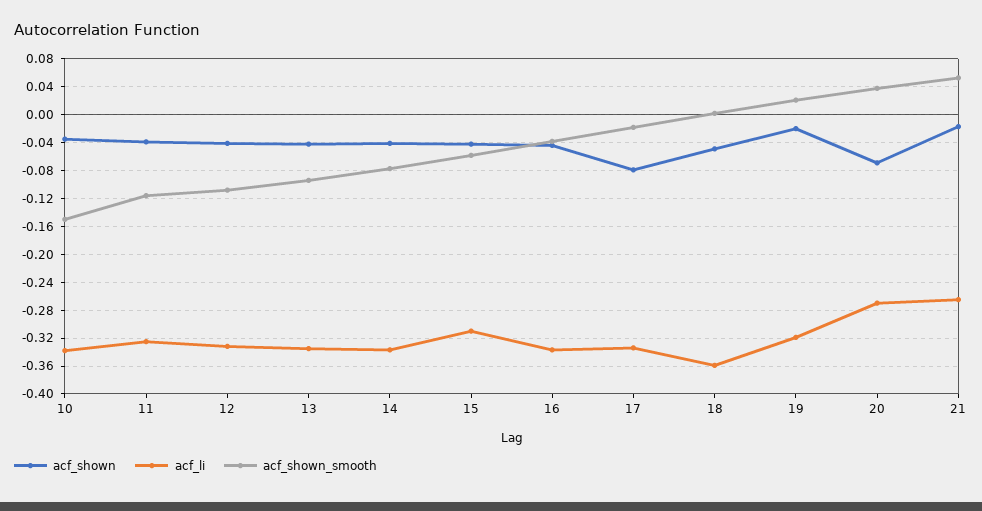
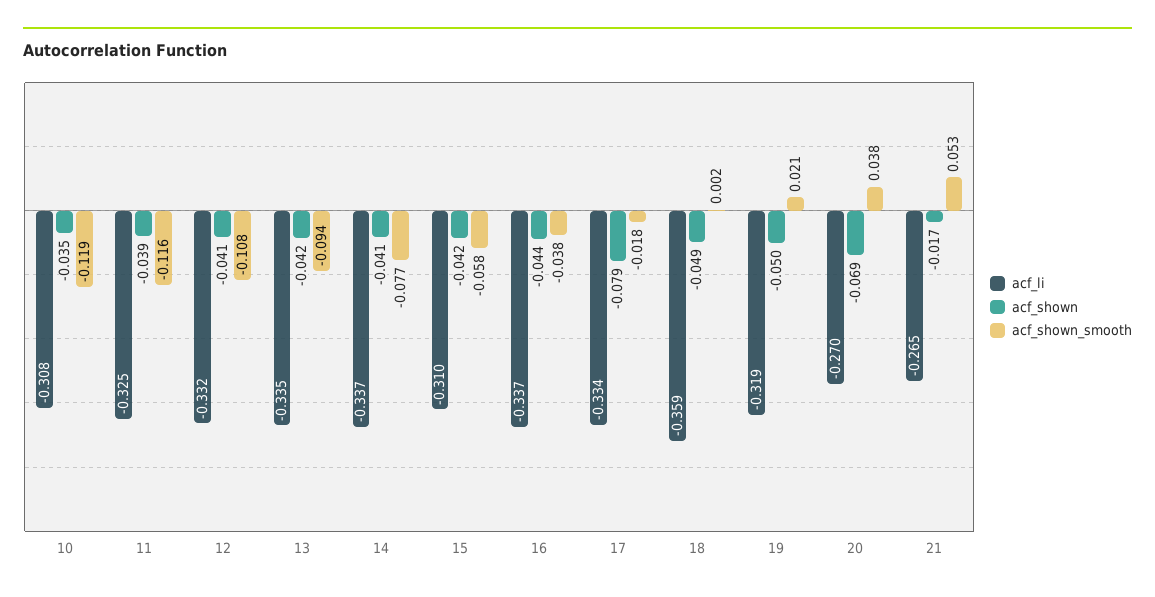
acf_li, 10: -0.34 -> -0.308
acf_shown_smooth, 10: -0.15 -> -0.119
acf_shown, 19: -0.02 -> -0.05

